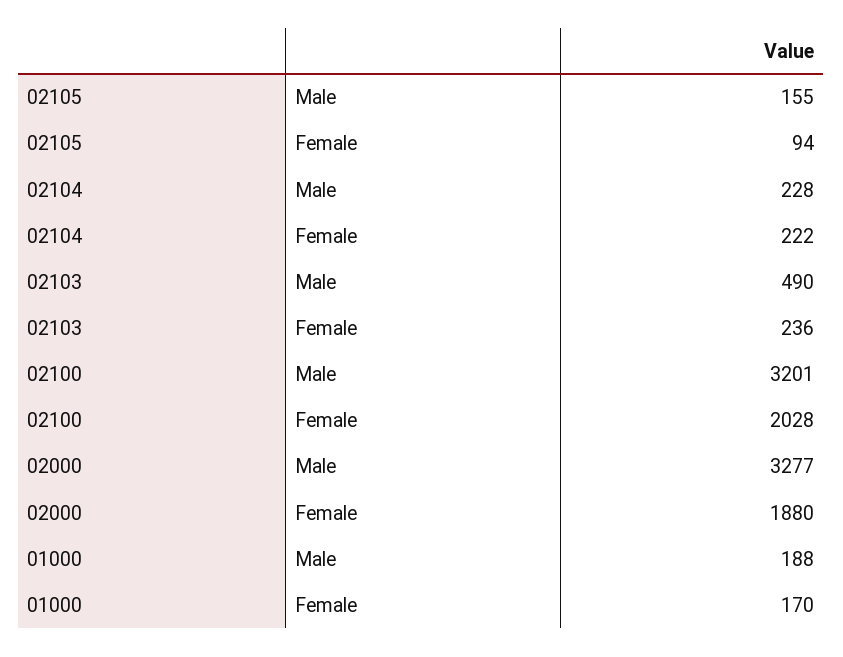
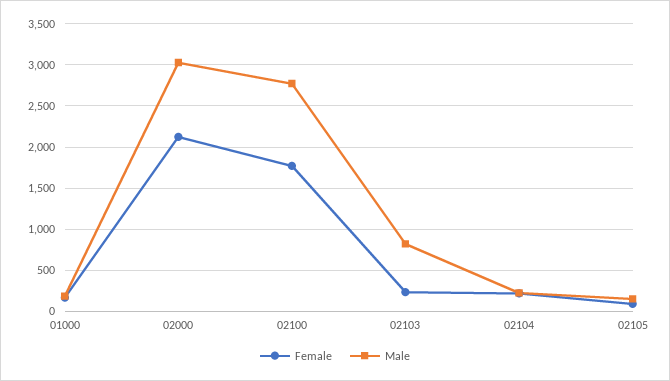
Male, 02103: 490 -> 800
Male, 02100: 3201 -> 2800
Female, 02100: 2028 -> 1800
Male, 02000: 3277 -> 3000
Female, 02000: 1880 -> 2100

